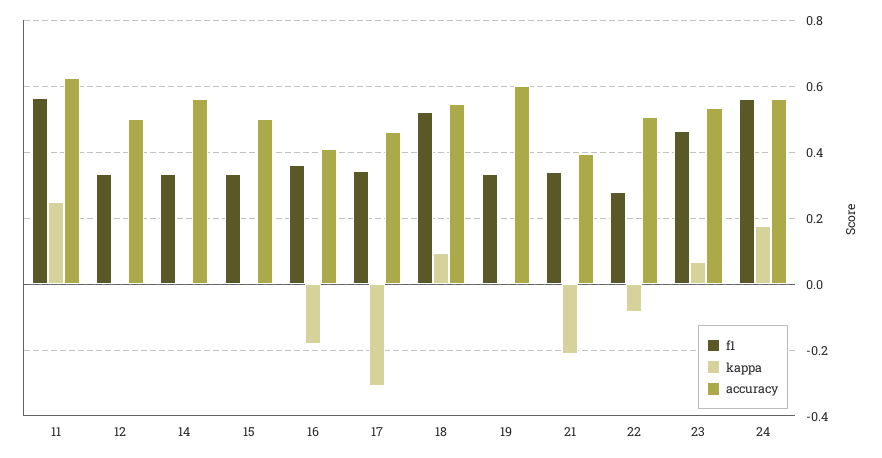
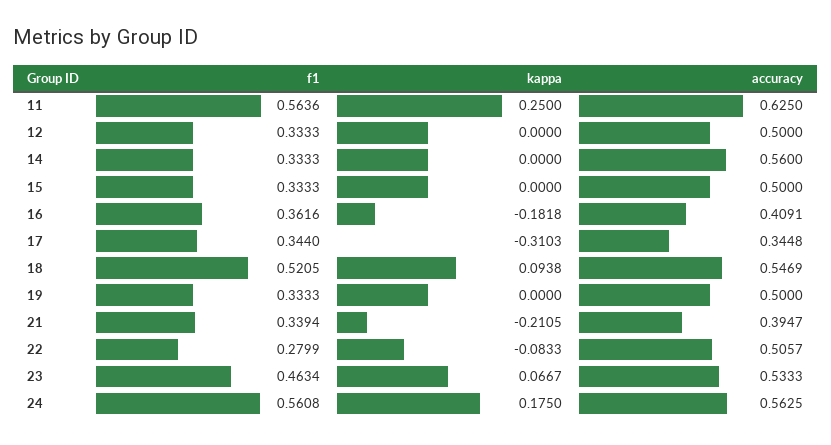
accuracy, 17: 0.46 -> 0.3448
accuracy, 19: 0.6 -> 0.5

